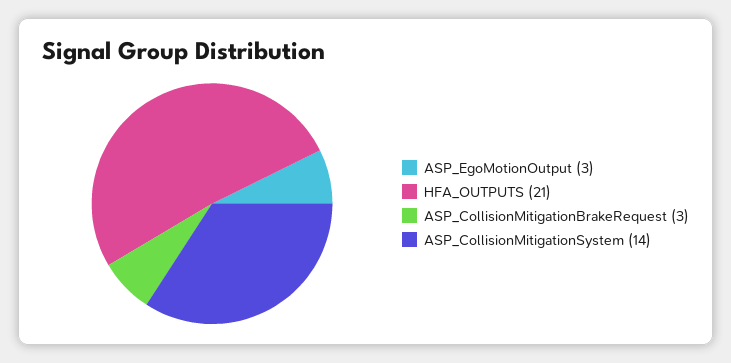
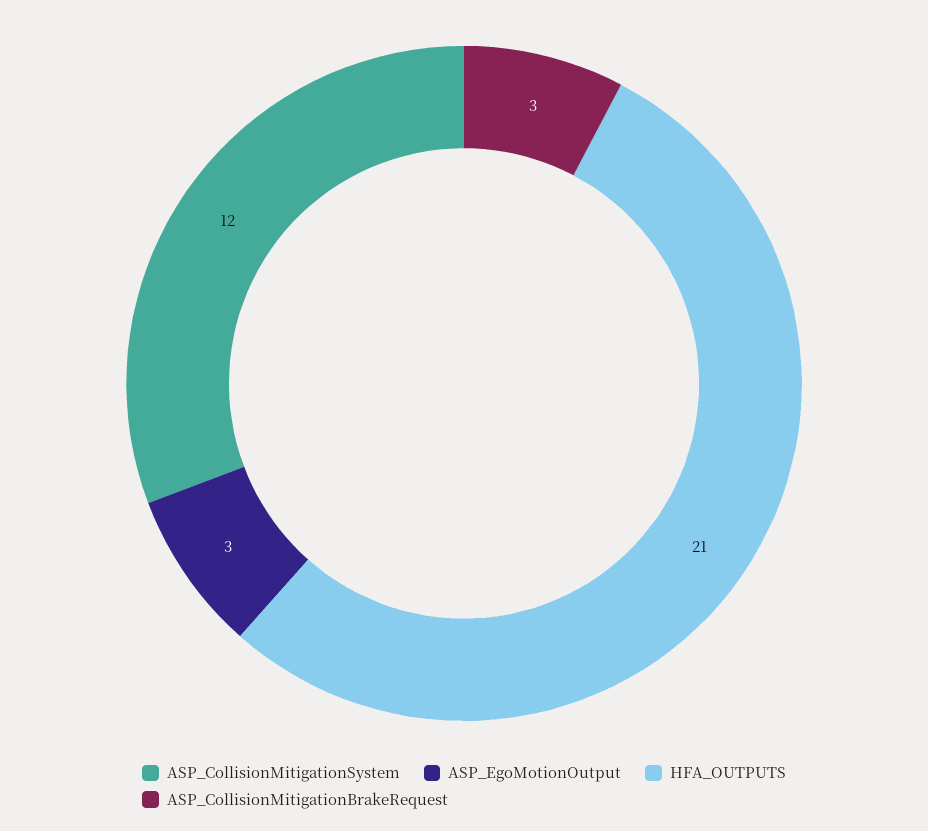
ASP_CollisionMitigationSystem: 14 -> 12

